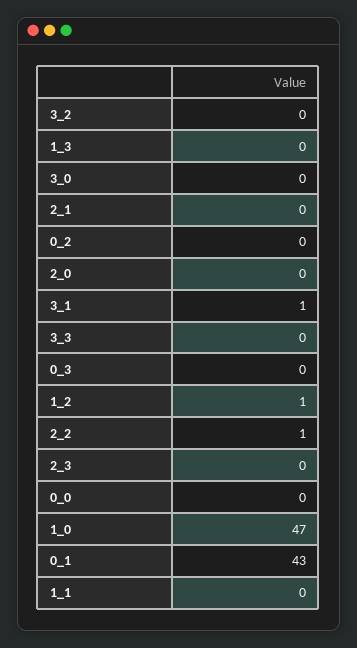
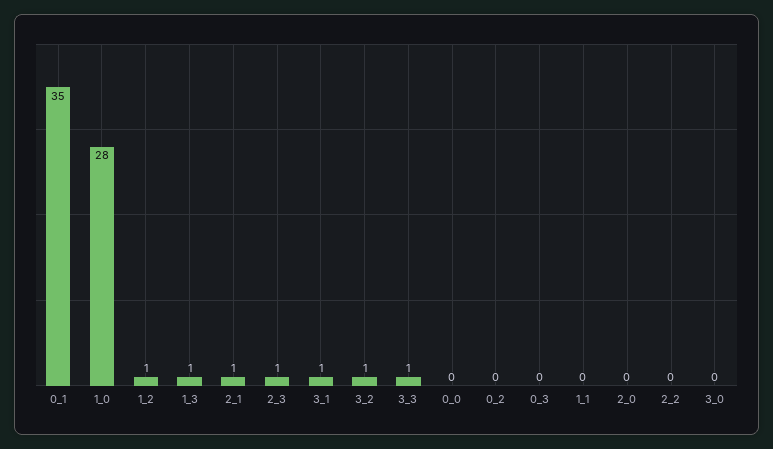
3_2: 0 -> 1
1_3: 0 -> 1
2_1: 0 -> 1
3_3: 0 -> 1
2_2: 1 -> 0
2_3: 0 -> 1
1_0: 47 -> 28
0_1: 43 -> 35

